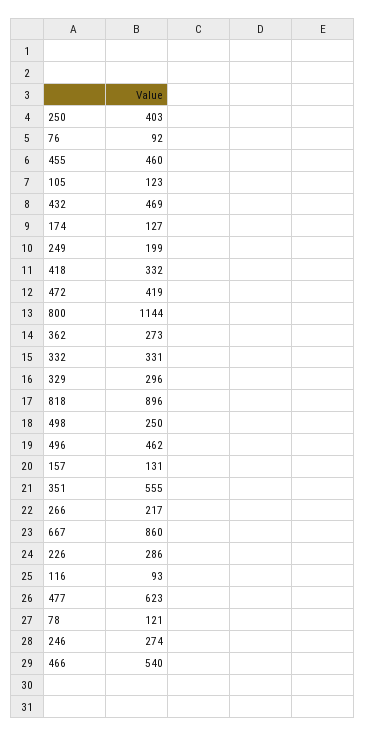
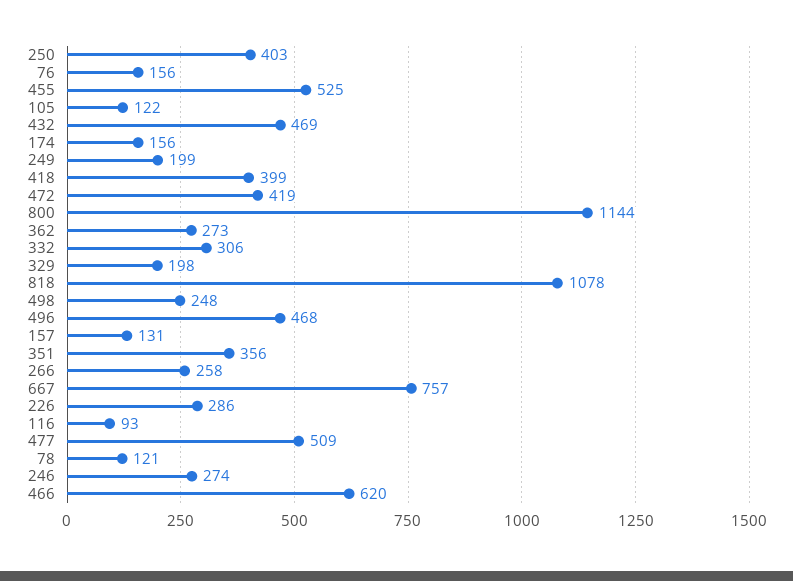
76: 92 -> 156
455: 460 -> 525
105: 123 -> 122
174: 127 -> 156
418: 332 -> 399
332: 331 -> 306
329: 296 -> 198
818: 896 -> 1078
498: 250 -> 248
496: 462 -> 468
351: 555 -> 356
266: 217 -> 258
667: 860 -> 757
477: 623 -> 509
466: 540 -> 620

